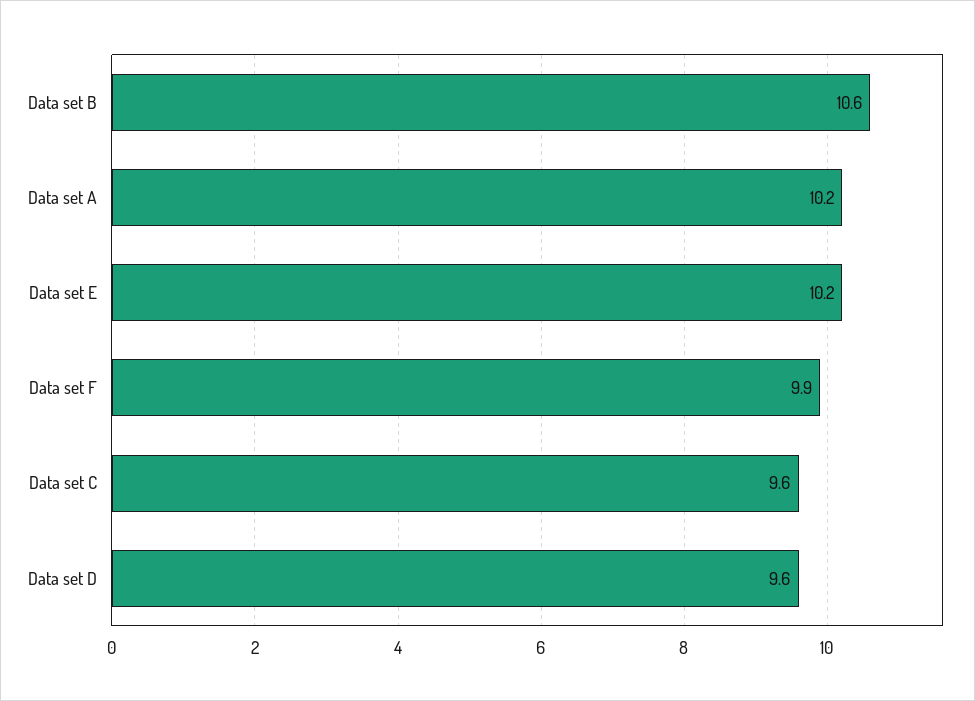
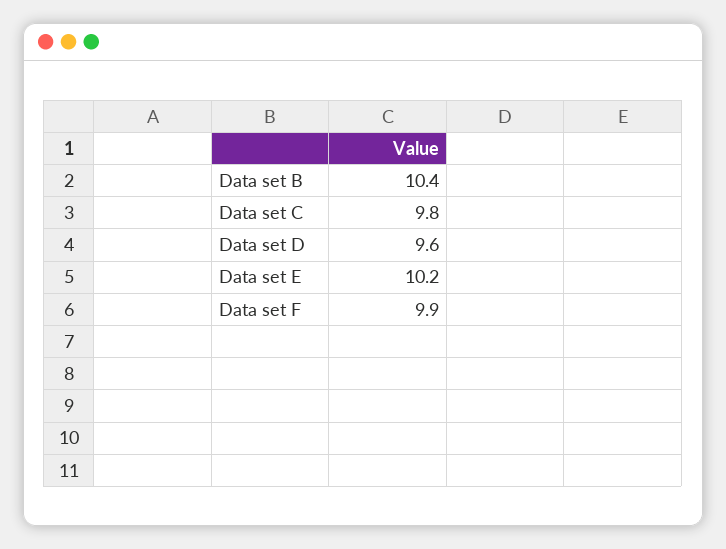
Data set B: 10.6 -> 10.4
Data set A: 10.2 -> none
Data set C: 9.6 -> 9.8

